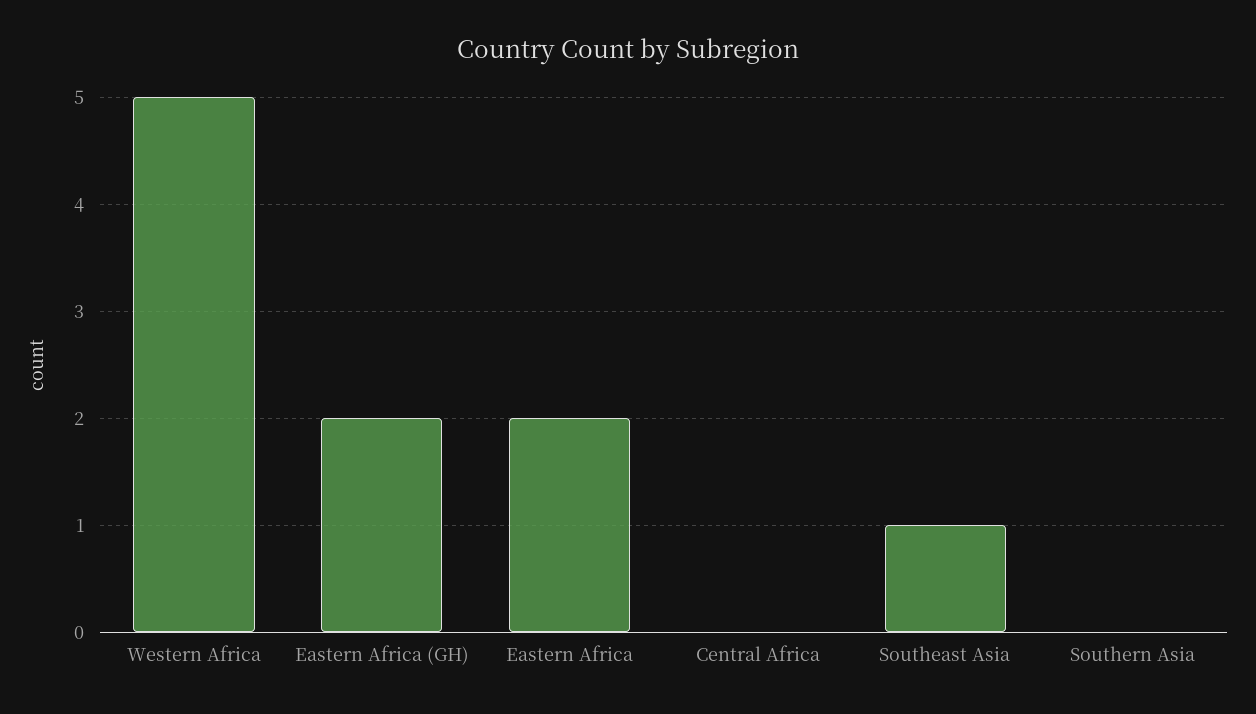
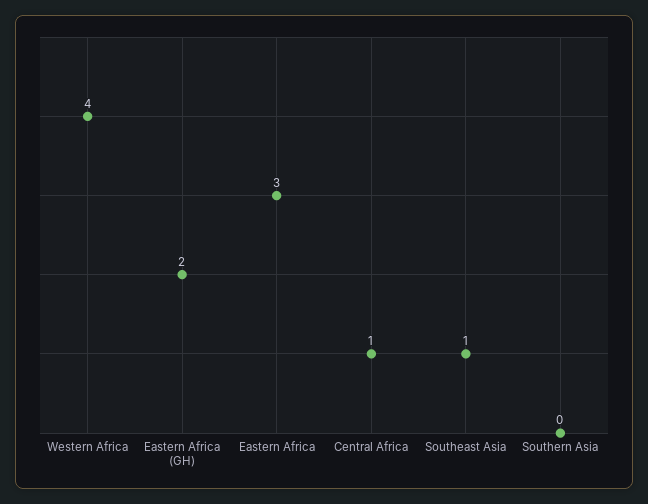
Western Africa: 5 -> 4
Eastern Africa: 2 -> 3
Central Africa: 0 -> 1

